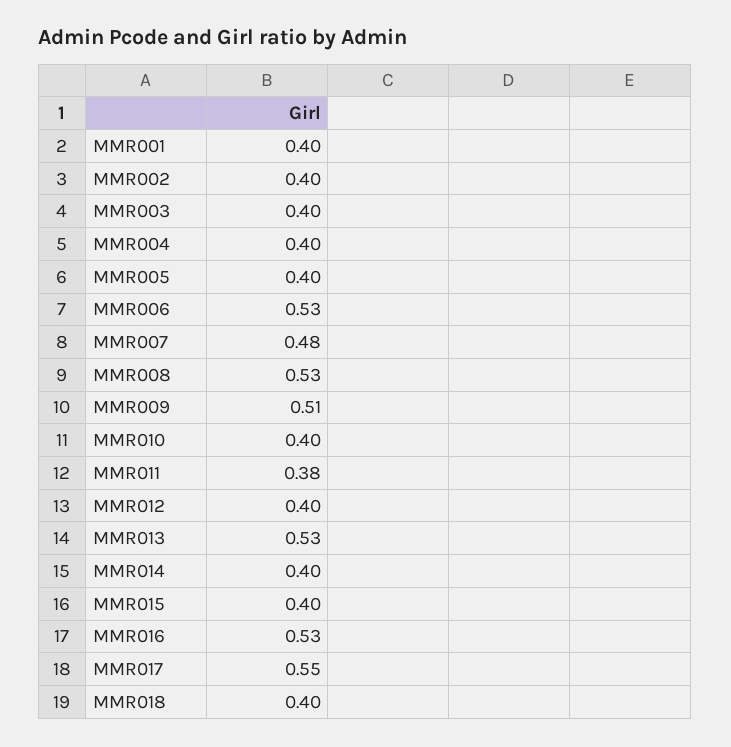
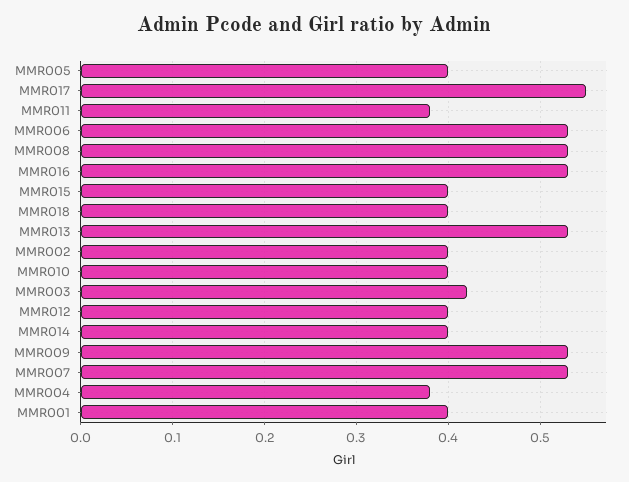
MMR003: 0.4 -> 0.42
MMR004: 0.4 -> 0.38
MMR007: 0.48 -> 0.53
MMR009: 0.51 -> 0.53

